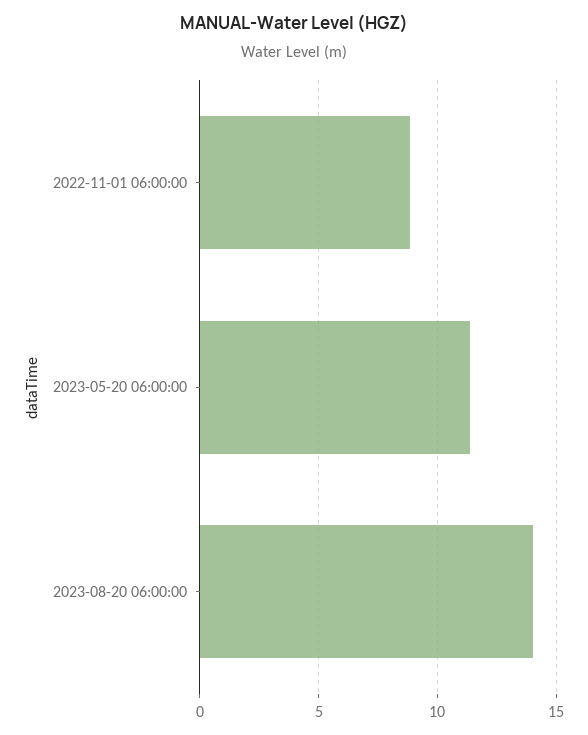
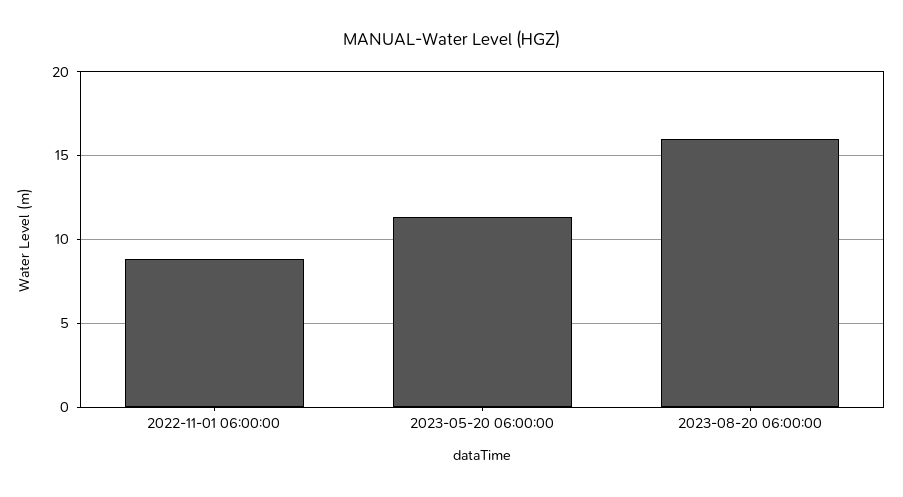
2023-08-20 06:00:00: 14 -> 16

